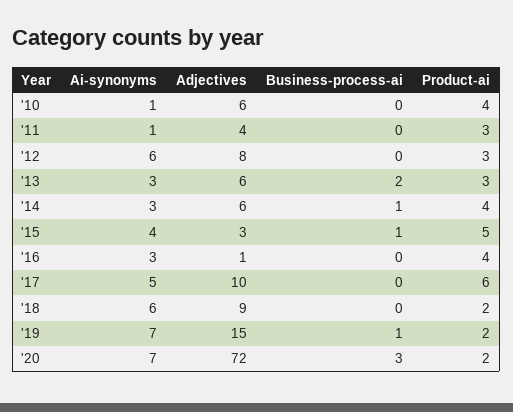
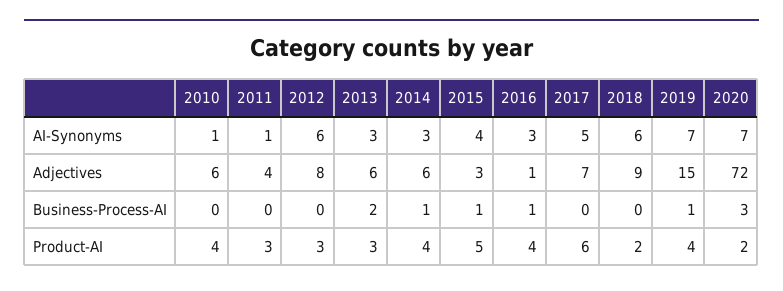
Business-process-ai, '16: 0 -> 1
Adjectives, '17: 10 -> 7
Product-ai, '19: 2 -> 4

